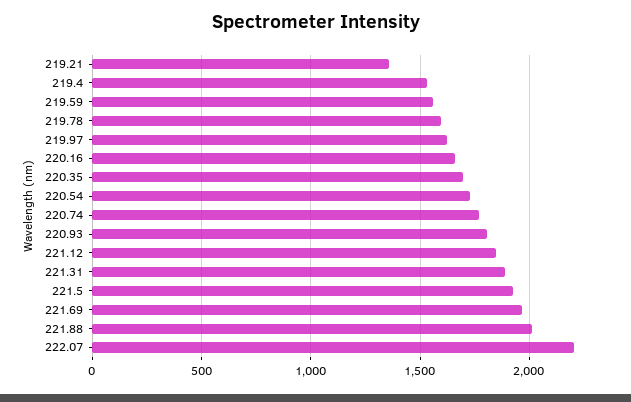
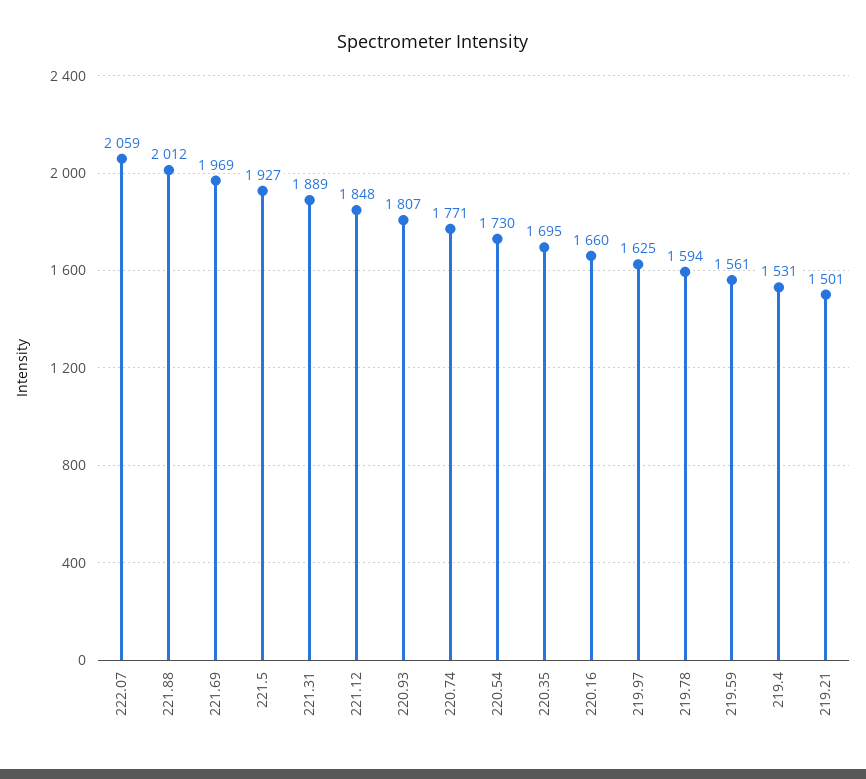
219.21: 1350 -> 1501
222.07: 2200 -> 2059

